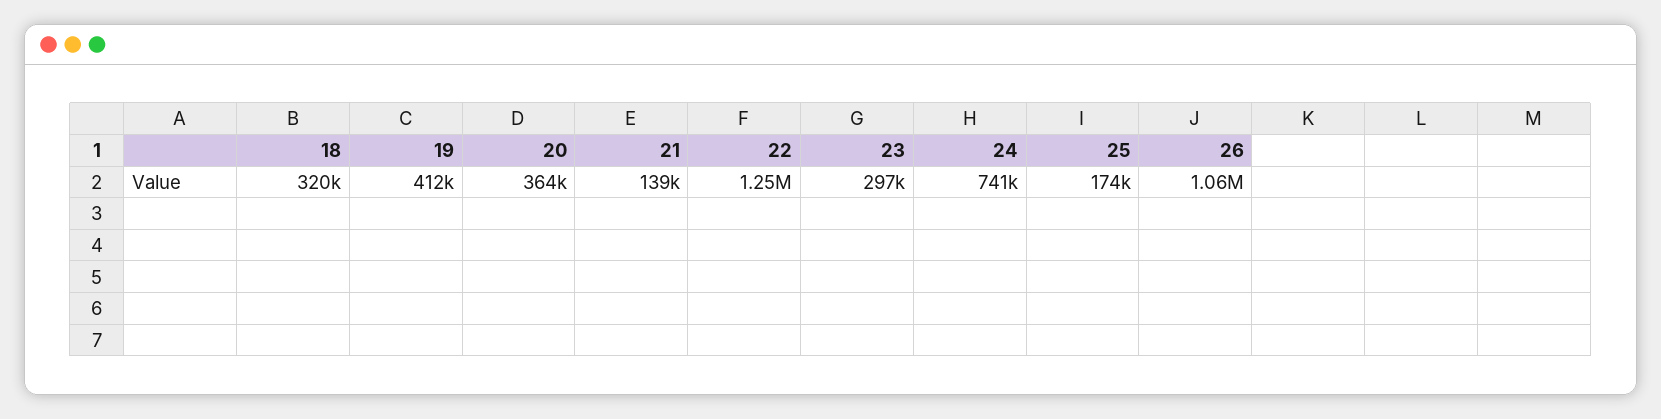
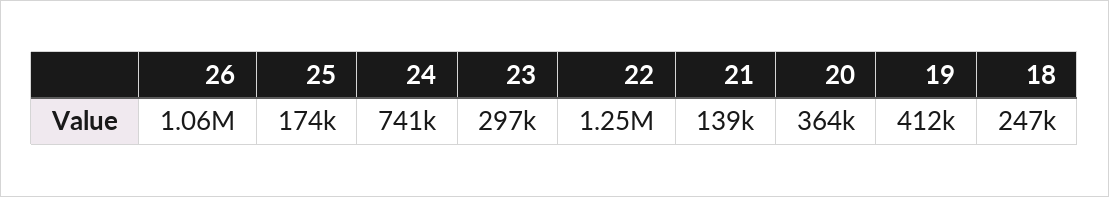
18: 320000 -> 247000

